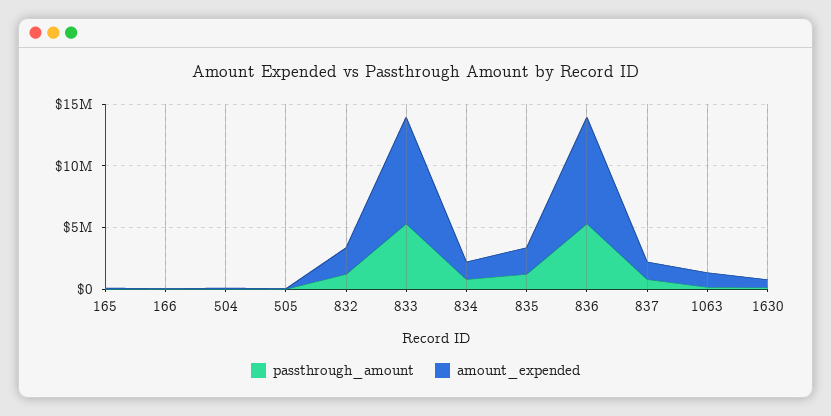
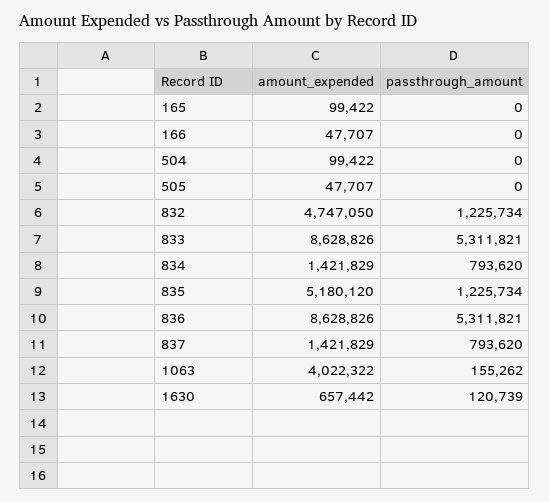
amount_expended, 832: 2000000 -> 4747050
amount_expended, 835: 2000000 -> 5180120
amount_expended, 1063: 1000000 -> 4022322

